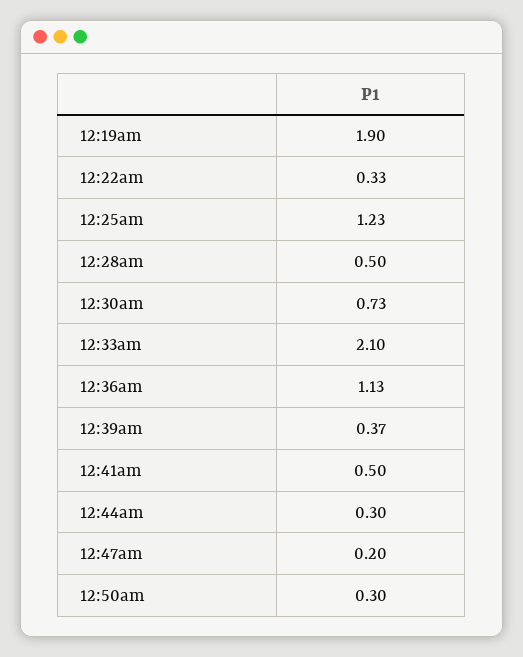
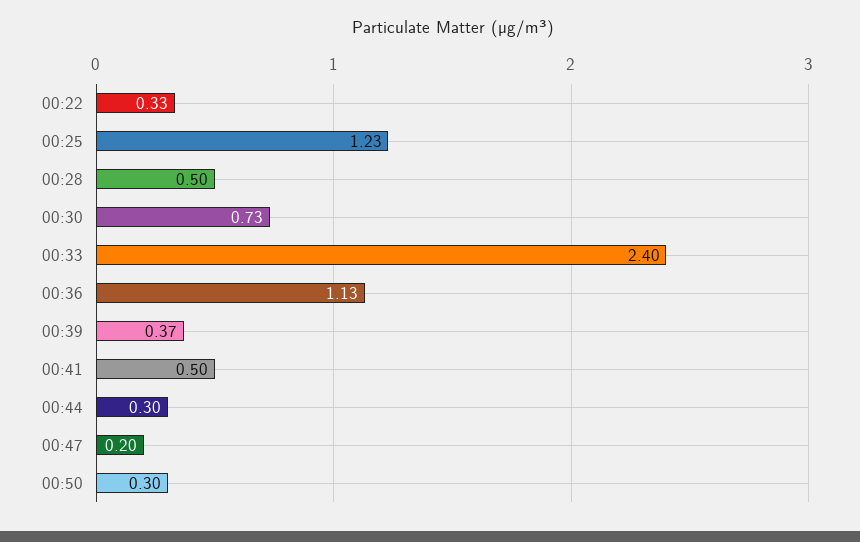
12:19am: 1.9 -> none
12:33am: 2.1 -> 2.4

